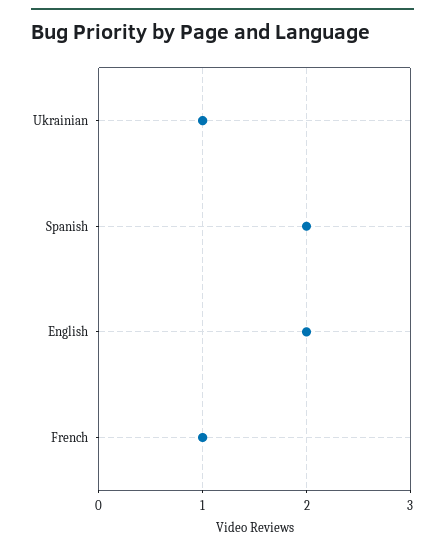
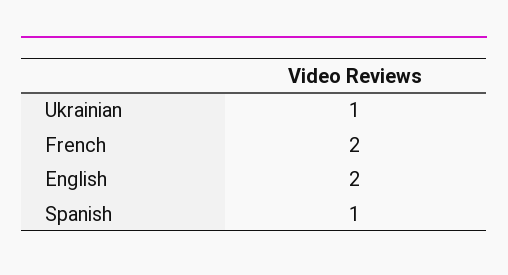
Spanish: 2 -> 1
French: 1 -> 2

